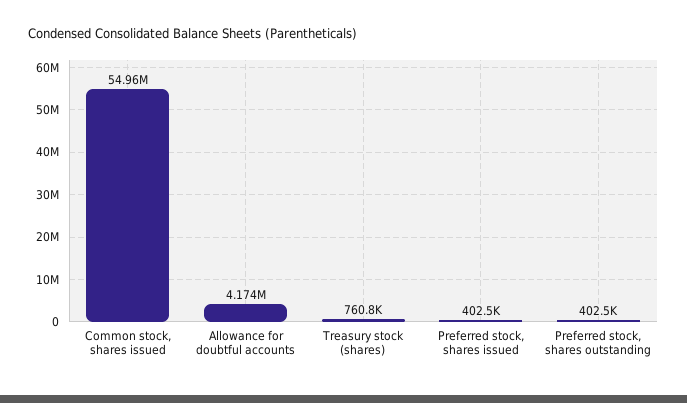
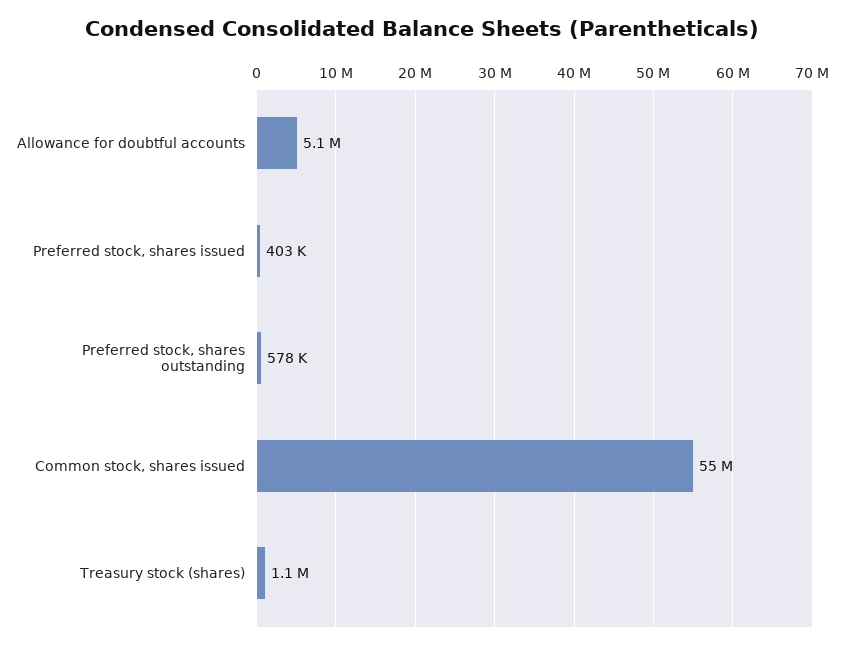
Allowance for doubtful accounts: 4174000 -> 5100000
Treasury stock (shares): 760800 -> 1100000
Preferred stock, shares outstanding: 402500 -> 578000

